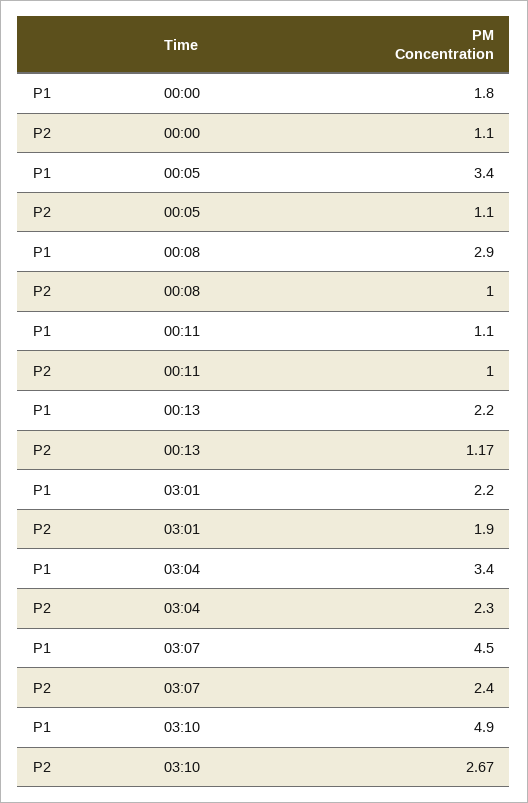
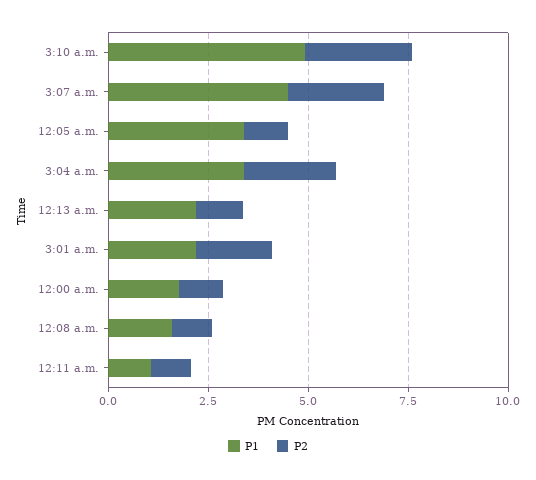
P1, 00:08: 2.9 -> 1.5

